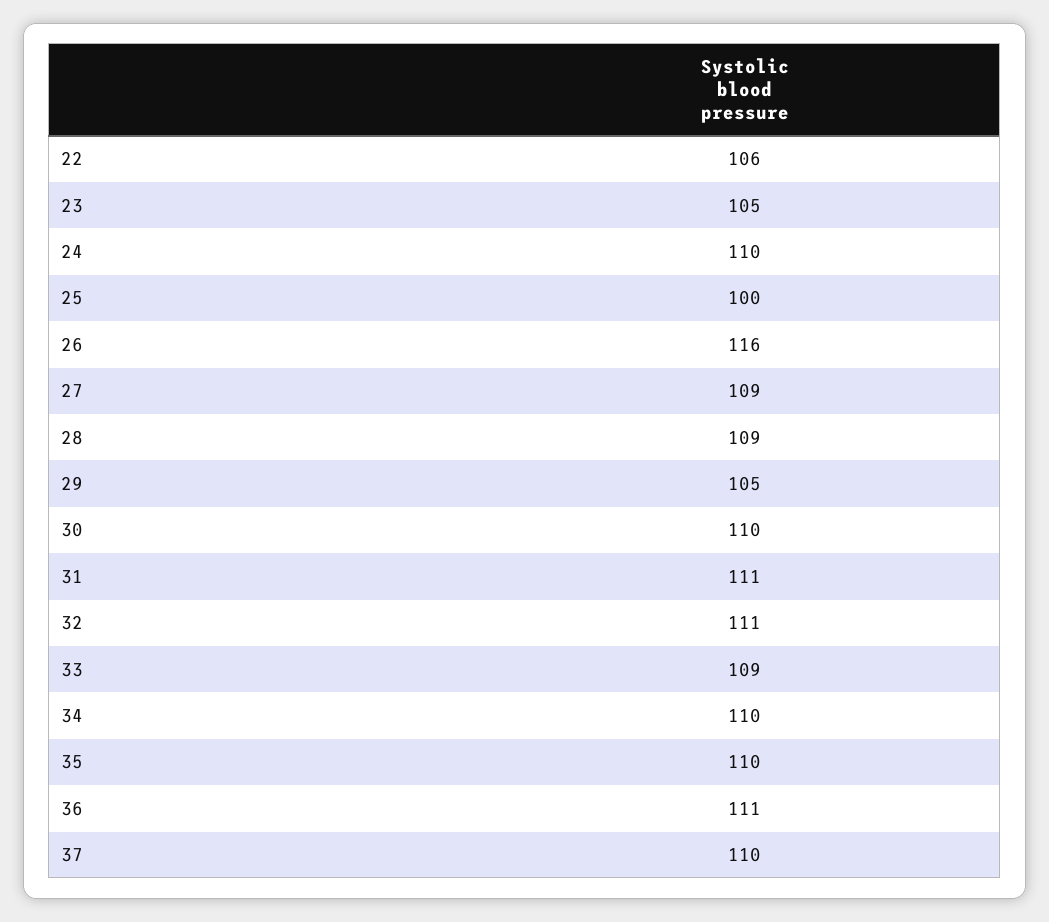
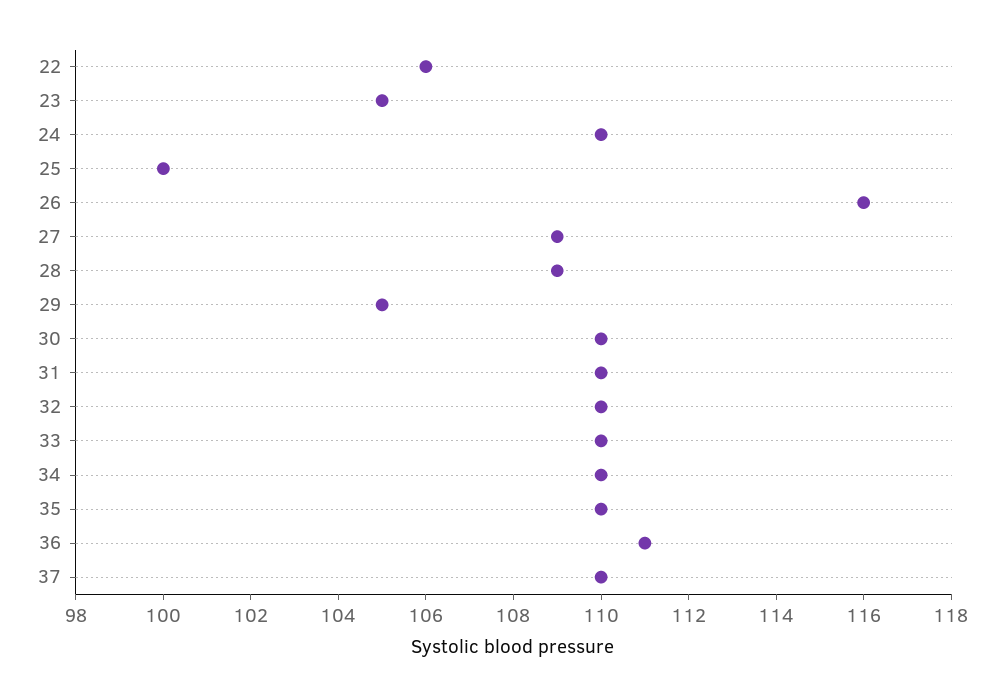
31: 111 -> 110
32: 111 -> 110
33: 109 -> 110

